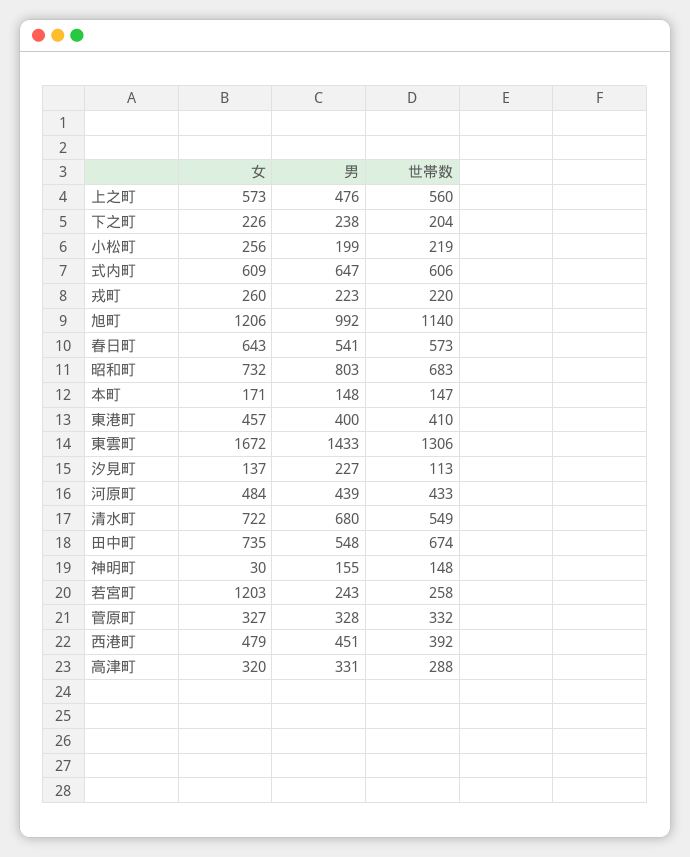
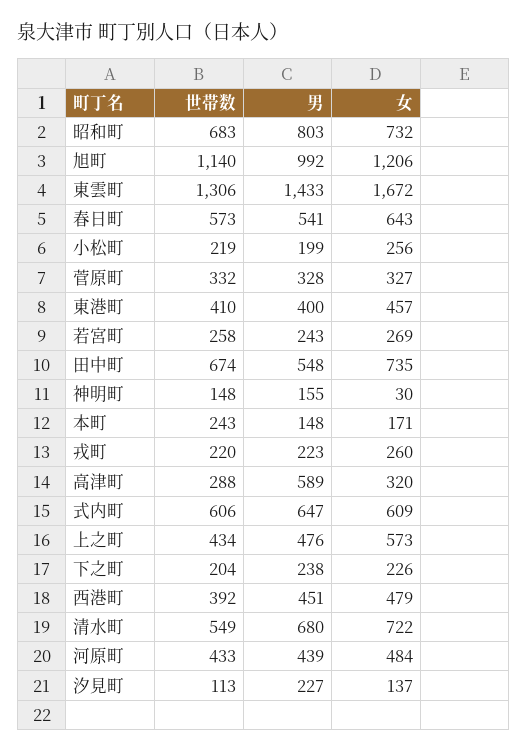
世帯数, 上之町: 560 -> 434
世帯数, 本町: 147 -> 243
女, 若宮町: 1203 -> 269
男, 高津町: 331 -> 589

